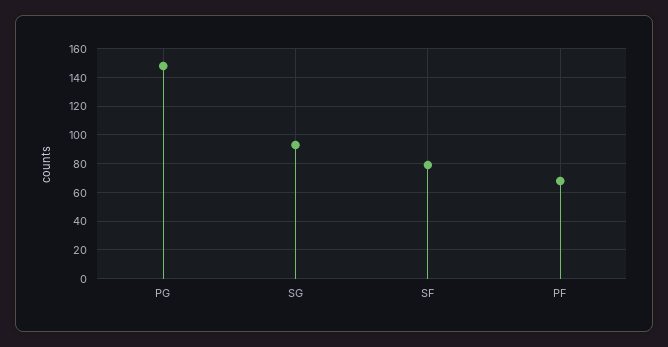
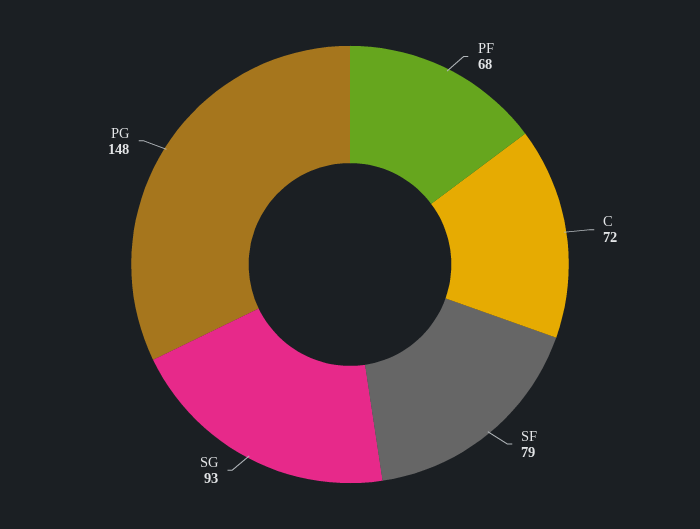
C: none -> 72

